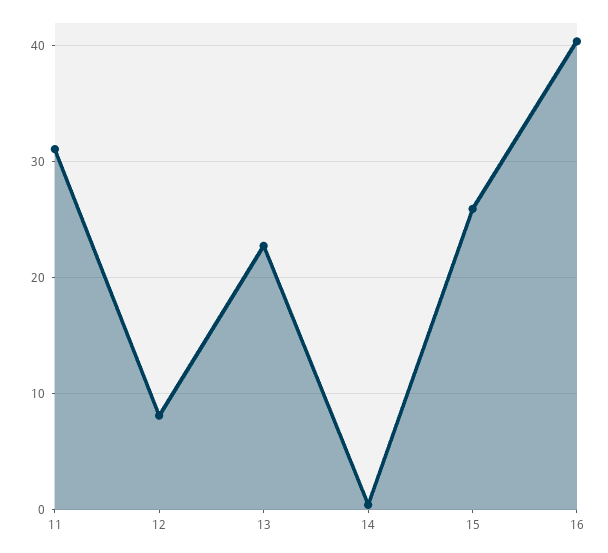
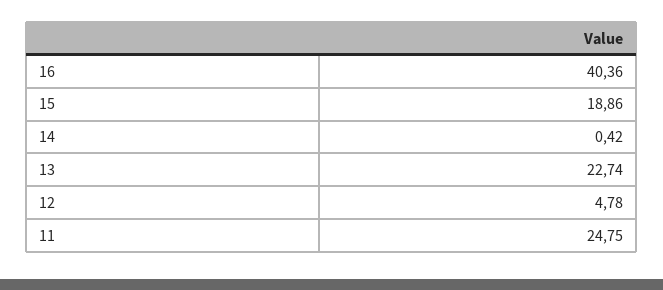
11: 31 -> 24.75
12: 8 -> 4.78
15: 26 -> 18.86

